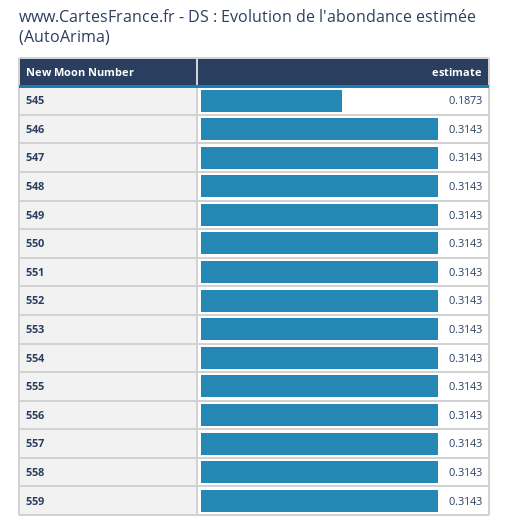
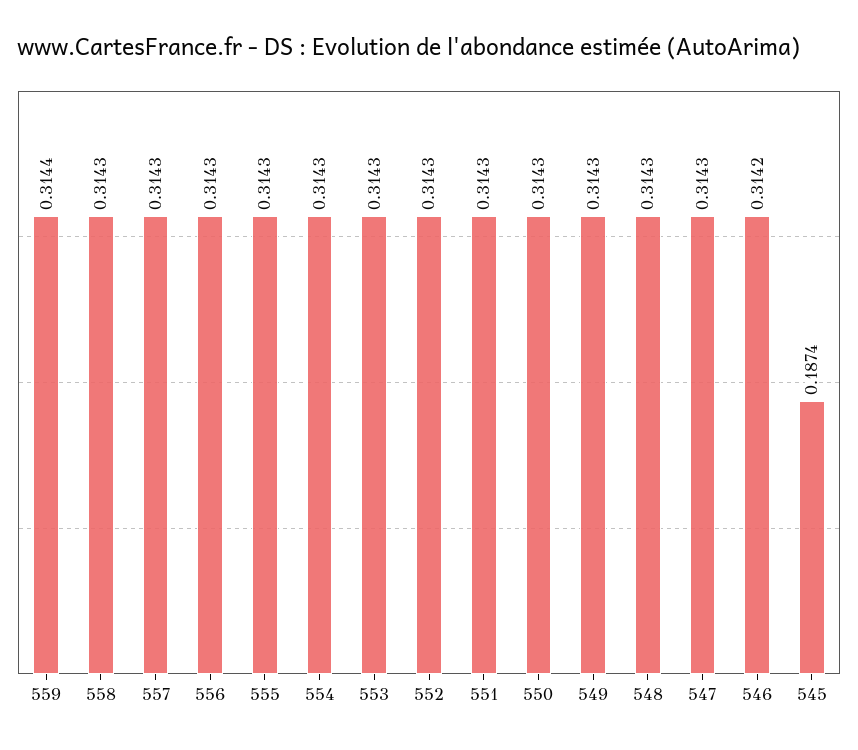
545: 0.1873 -> 0.1874
546: 0.3143 -> 0.3142
559: 0.3143 -> 0.3144

